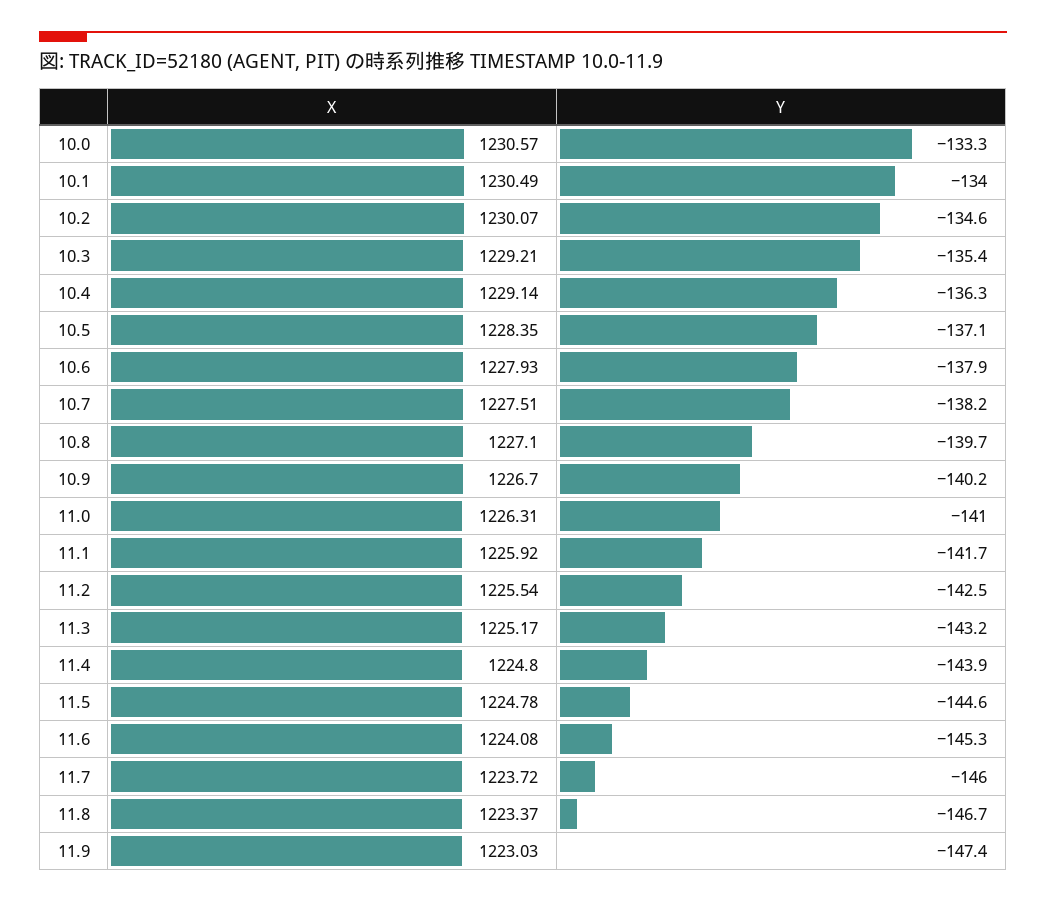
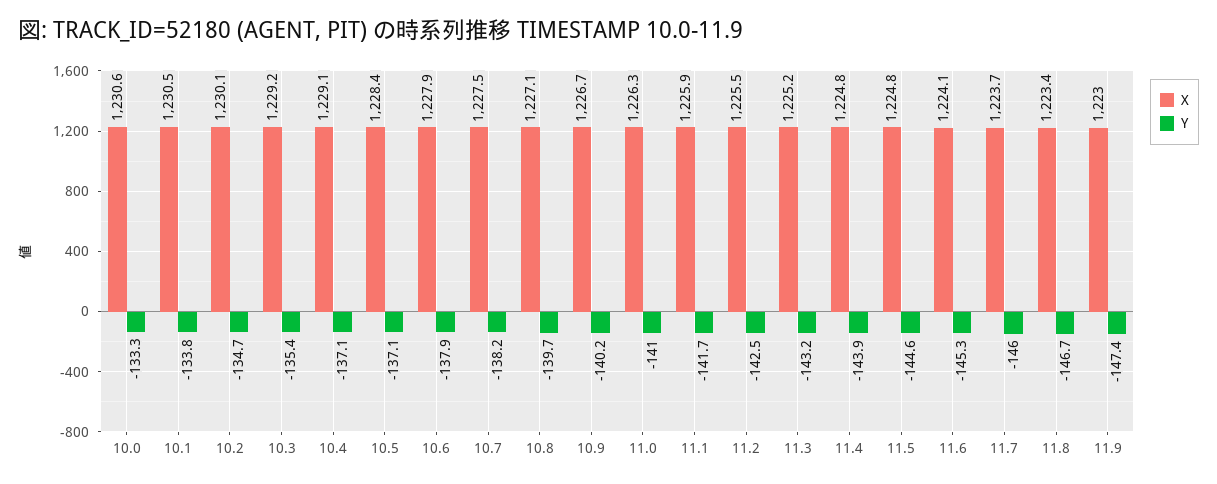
Y, 10.1: -134 -> -133.8
Y, 10.2: -134.6 -> -134.7
Y, 10.4: -136.3 -> -137.1

